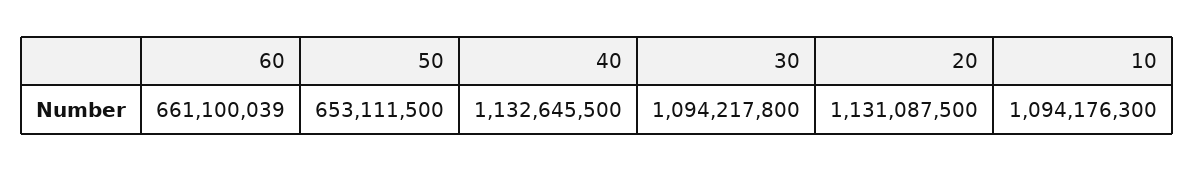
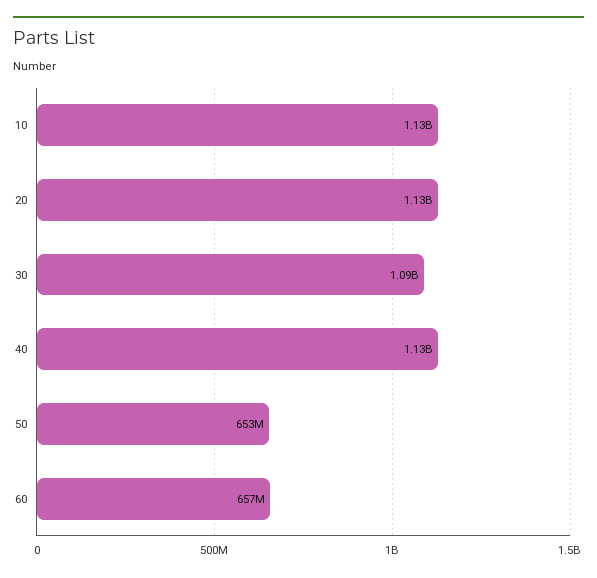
60: 661100039 -> 657000000
10: 1094176300 -> 1130000000

